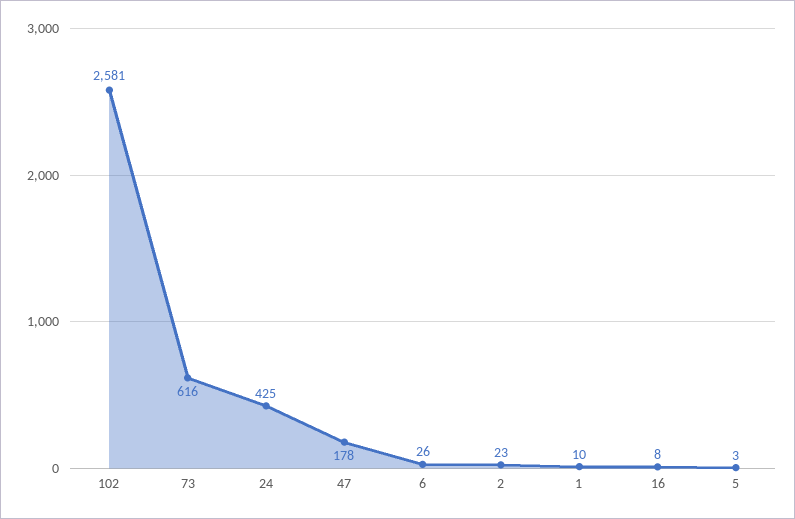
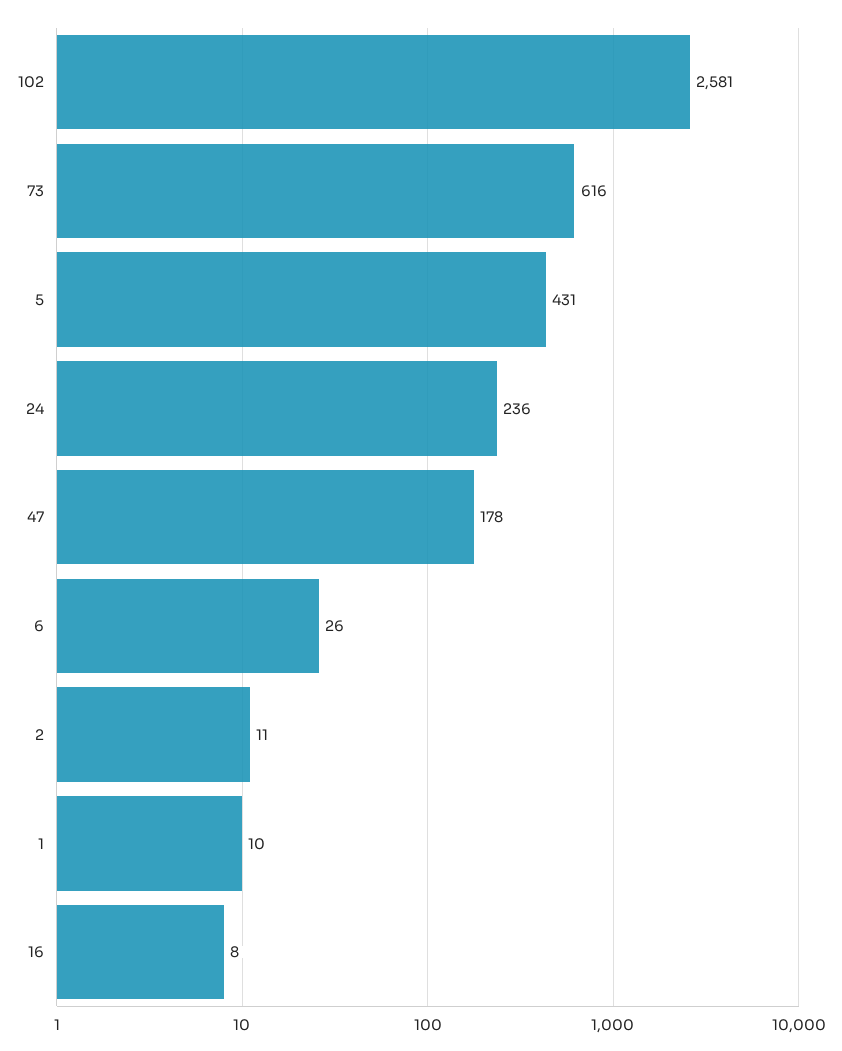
24: 425 -> 236
2: 23 -> 11
5: 3 -> 431

